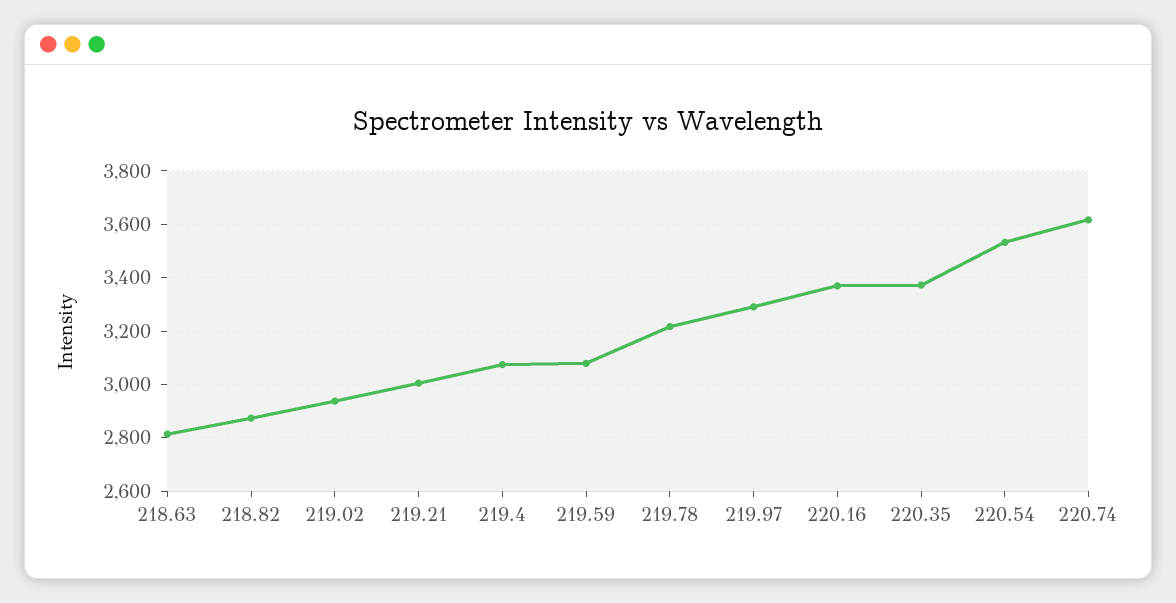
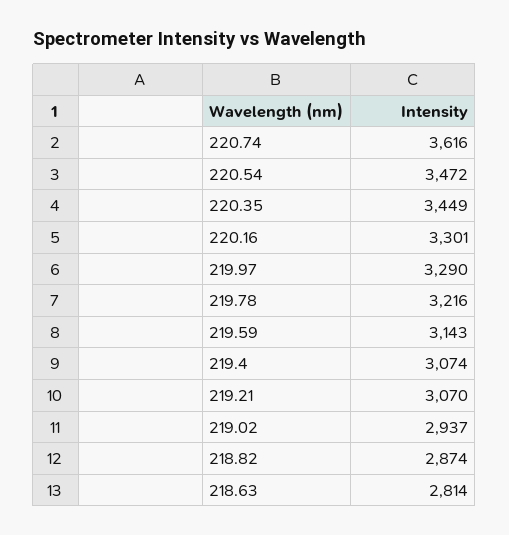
219.21: 3000 -> 3070
219.59: 3075 -> 3143
220.16: 3375 -> 3301
220.35: 3375 -> 3449
220.54: 3525 -> 3472

